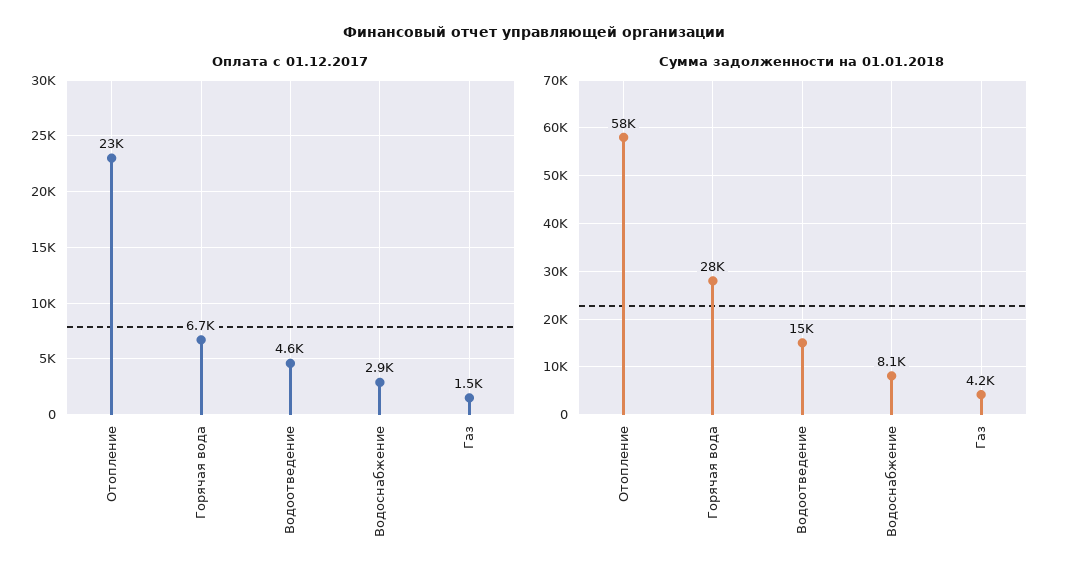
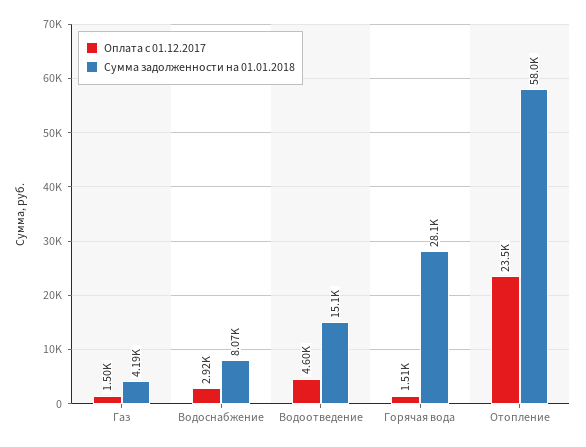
Оплата с 01.12.2017, Горячая вода: 6700 -> 1510

